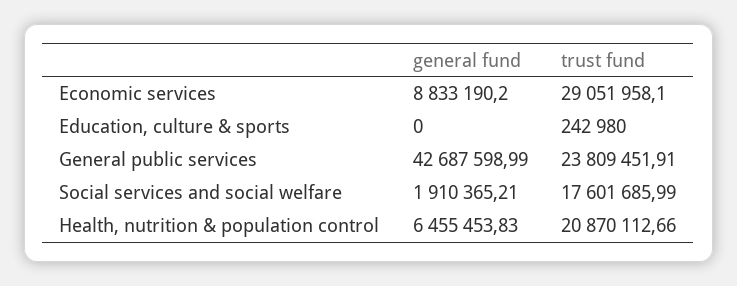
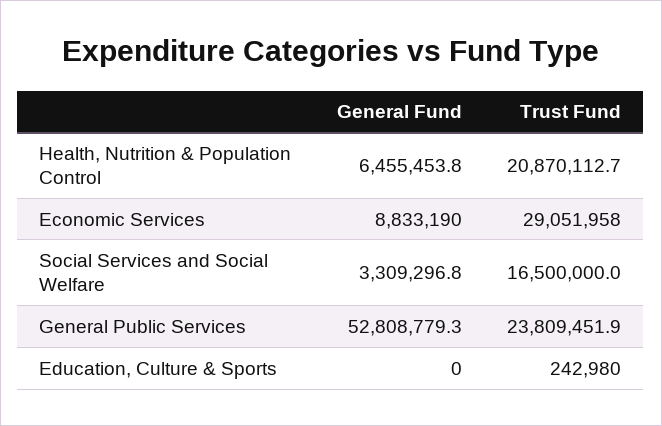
general fund, General public services: 42687598.99 -> 52808779.3
general fund, Social services and social welfare: 1910365.21 -> 3309296.8
trust fund, Social services and social welfare: 17601685.99 -> 16500000

